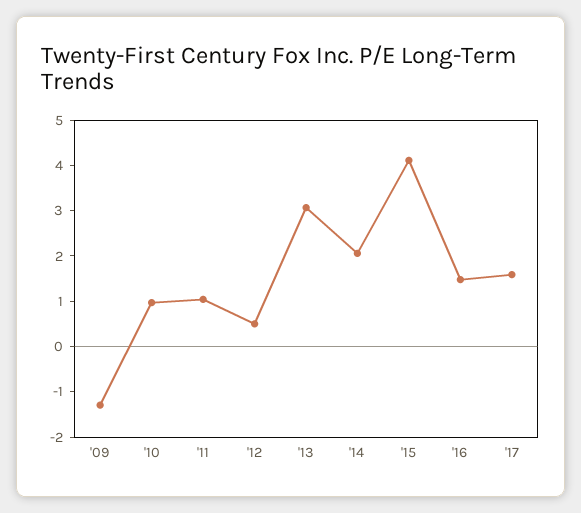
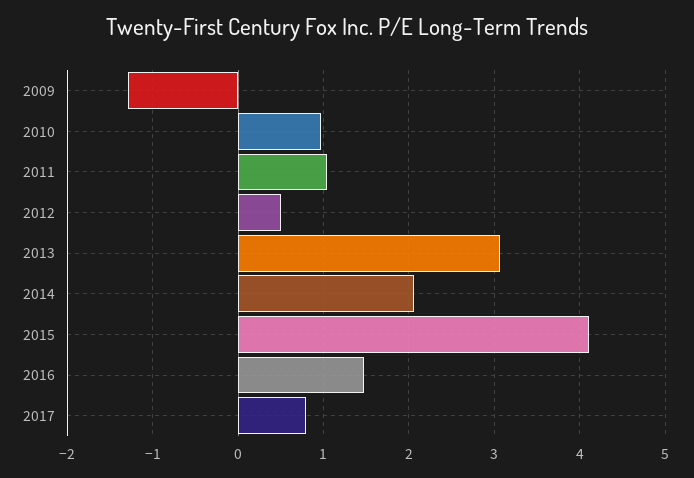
'17: 1.6 -> 0.8

